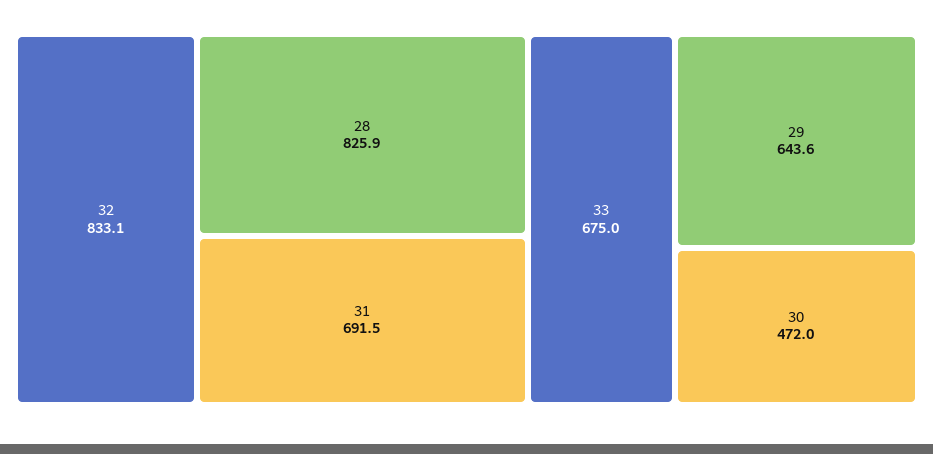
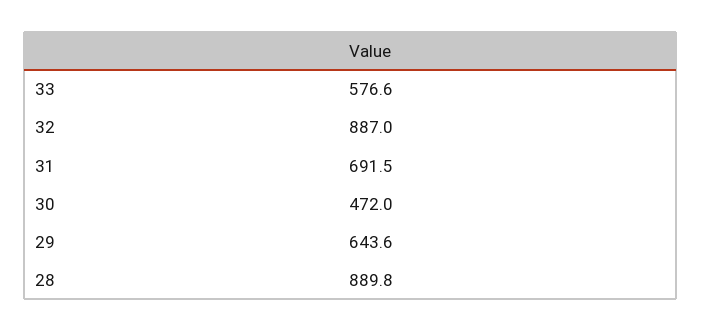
32: 833.1 -> 887
28: 825.9 -> 889.8
33: 675 -> 576.6

